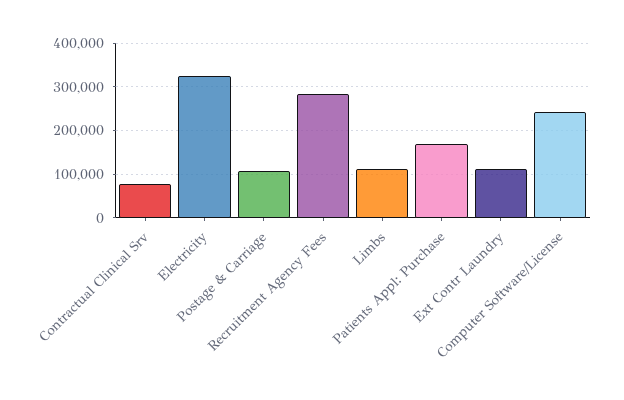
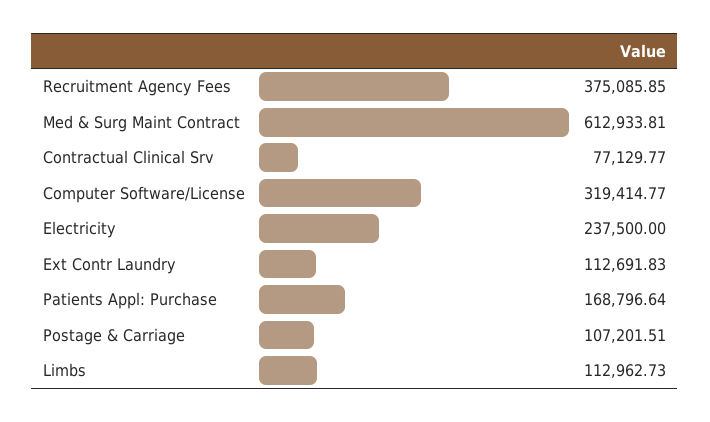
Electricity: 320000 -> 237500
Recruitment Agency Fees: 280000 -> 375085.85
Computer Software/License: 240000 -> 319414.77
Med & Surg Maint Contract: none -> 612933.81

